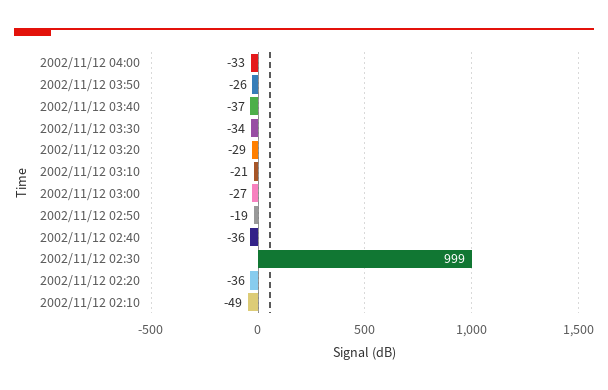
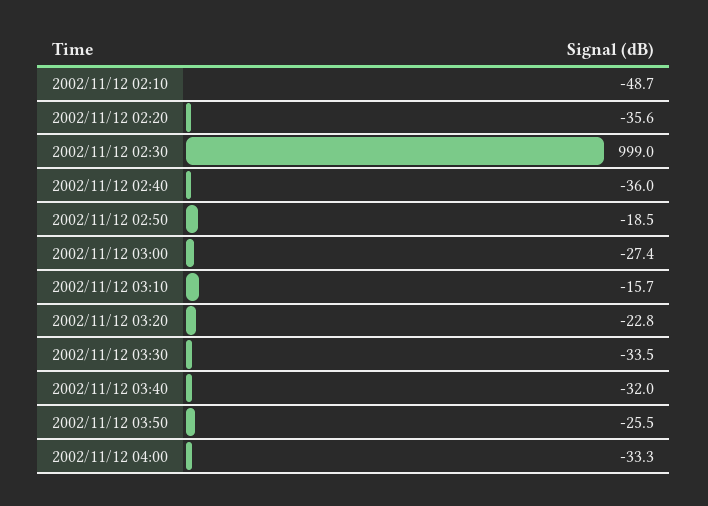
2002/11/12 03:40: -37 -> -32
2002/11/12 03:20: -29 -> -22.8
2002/11/12 03:10: -21 -> -15.7

